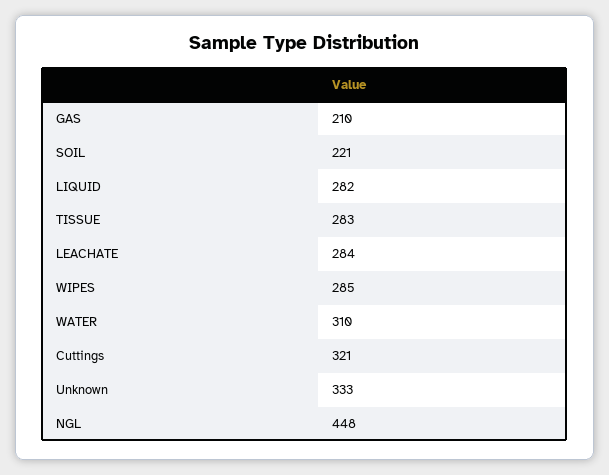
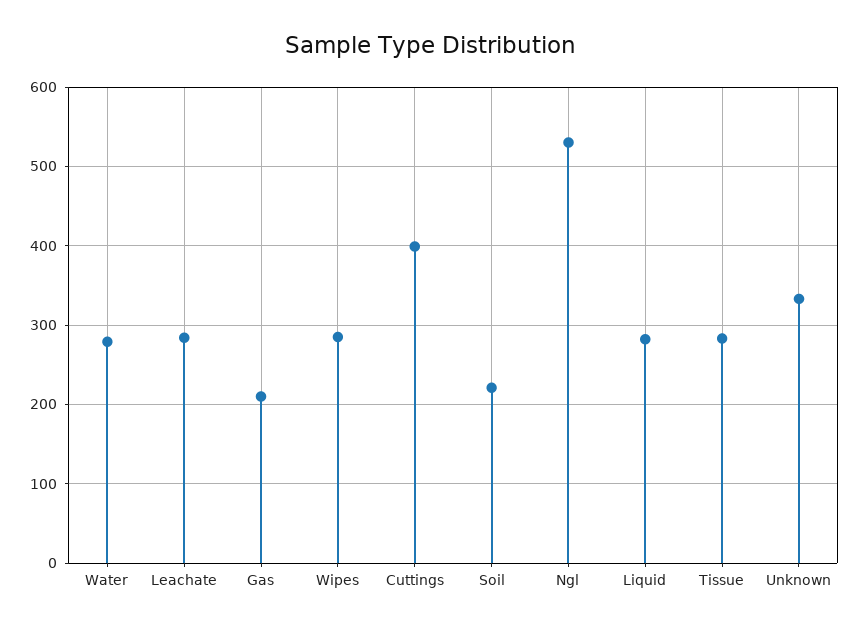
WATER: 310 -> 280
Cuttings: 321 -> 400
NGL: 448 -> 530

